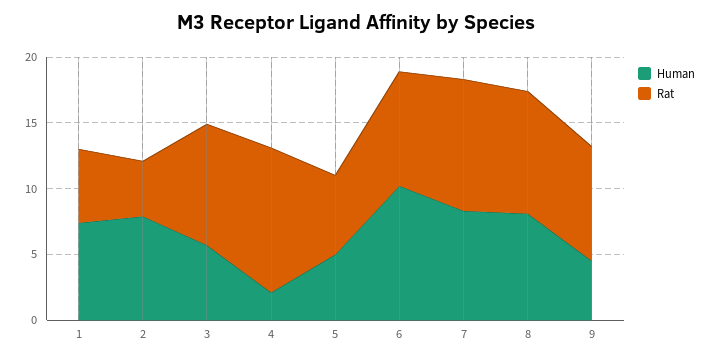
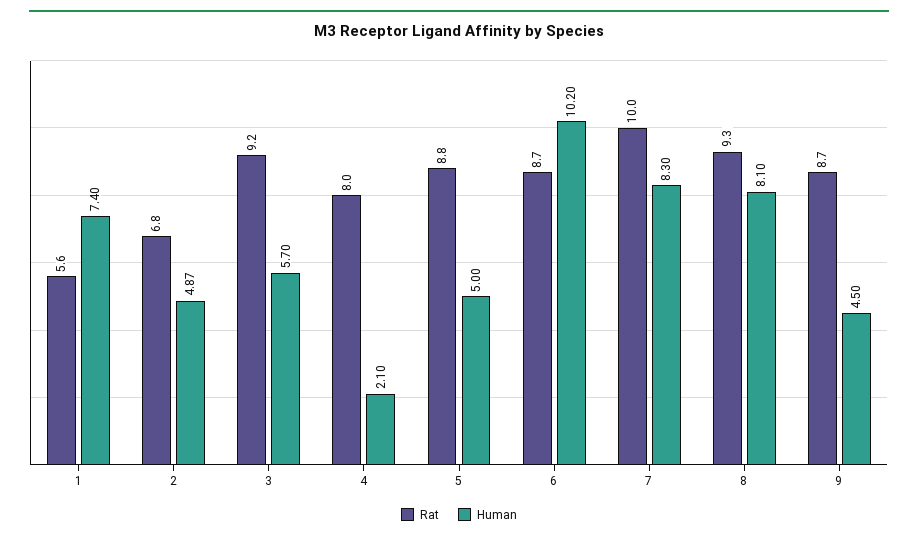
Human, 2: 8 -> 4.87
Rat, 2: 4 -> 6.8
Rat, 4: 11 -> 8
Rat, 5: 6 -> 8.8

